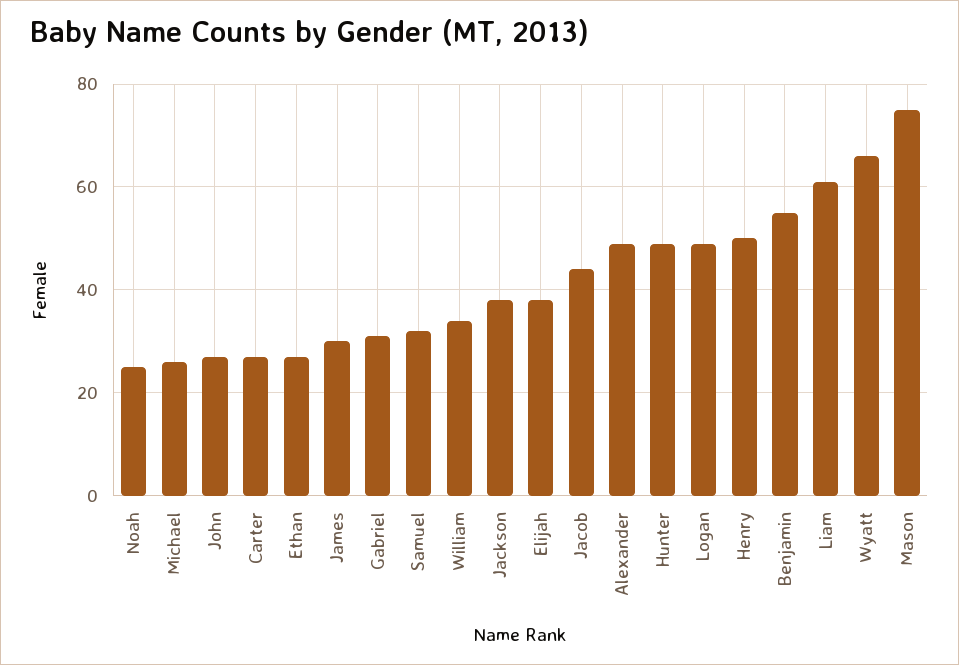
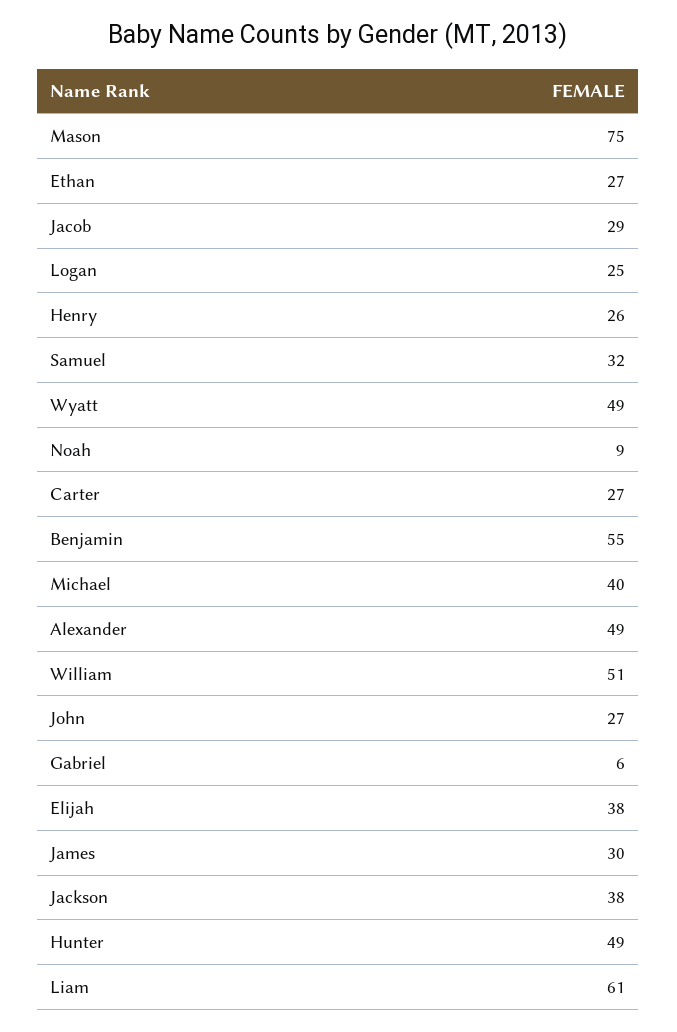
Noah: 25 -> 9
Michael: 25 -> 40
Gabriel: 30 -> 6
William: 35 -> 51
Jacob: 45 -> 29
Logan: 50 -> 25
Henry: 50 -> 26
Wyatt: 65 -> 49

